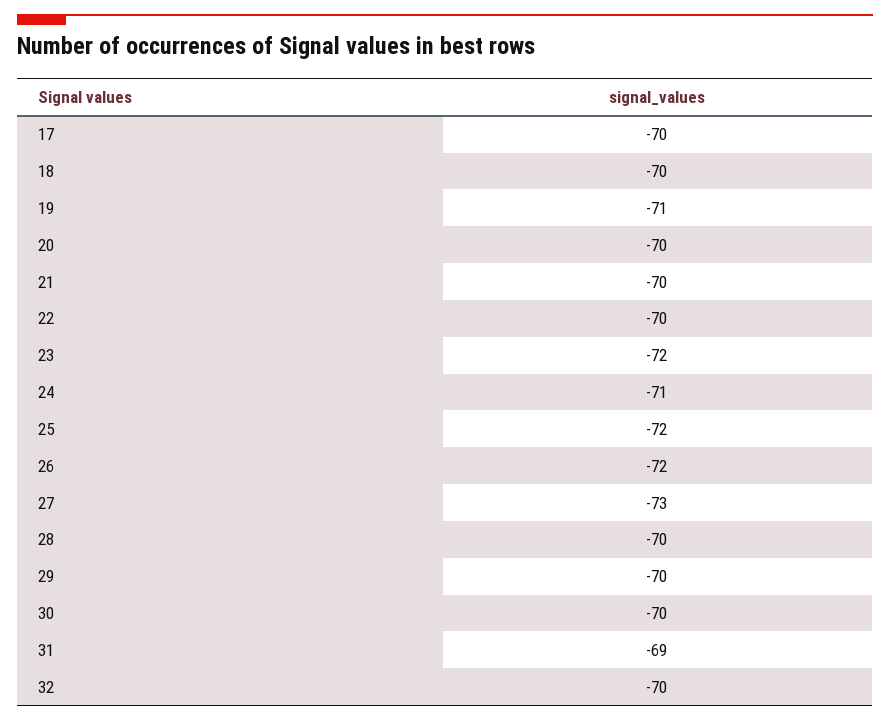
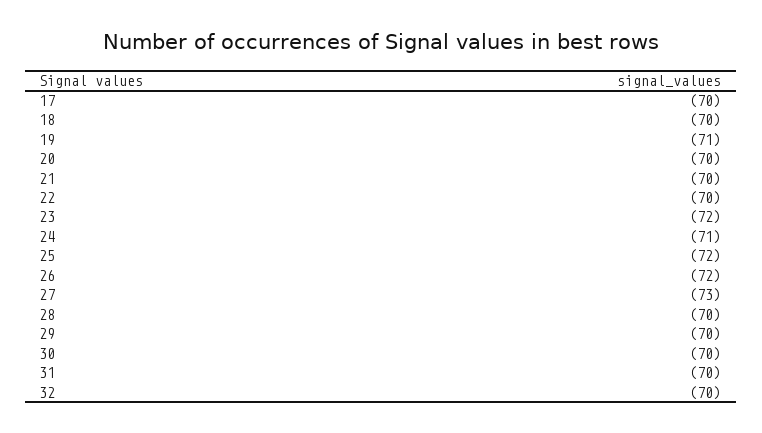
31: -69 -> -70

